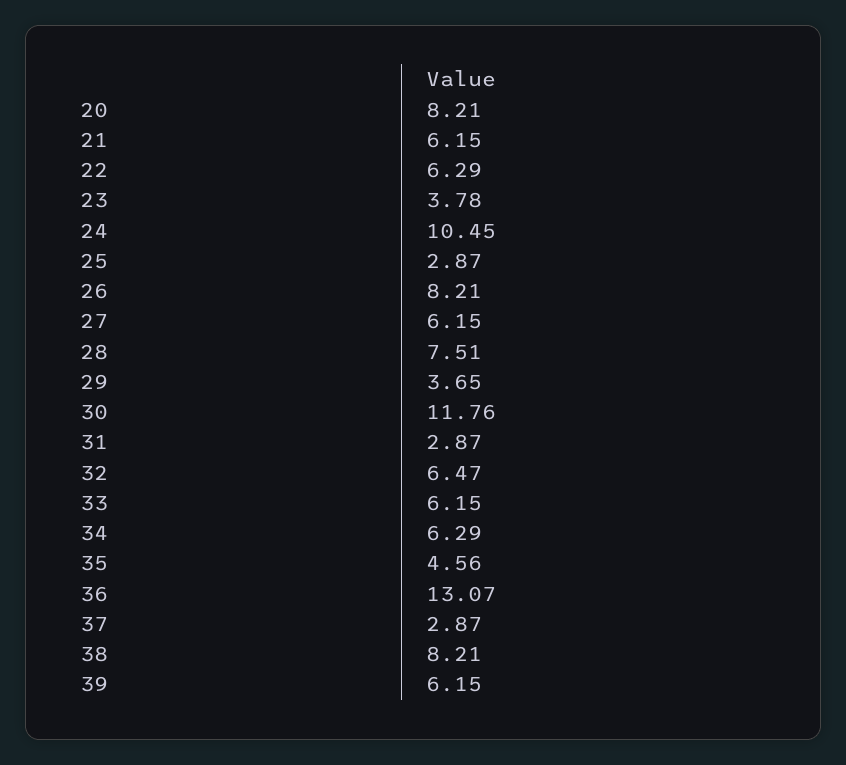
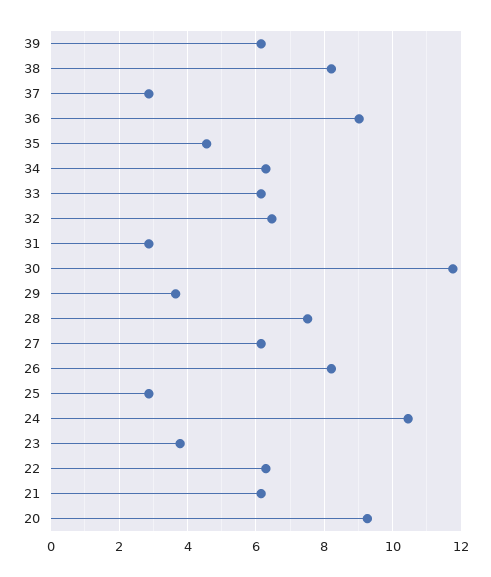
20: 8.21 -> 9.2
36: 13.07 -> 9

